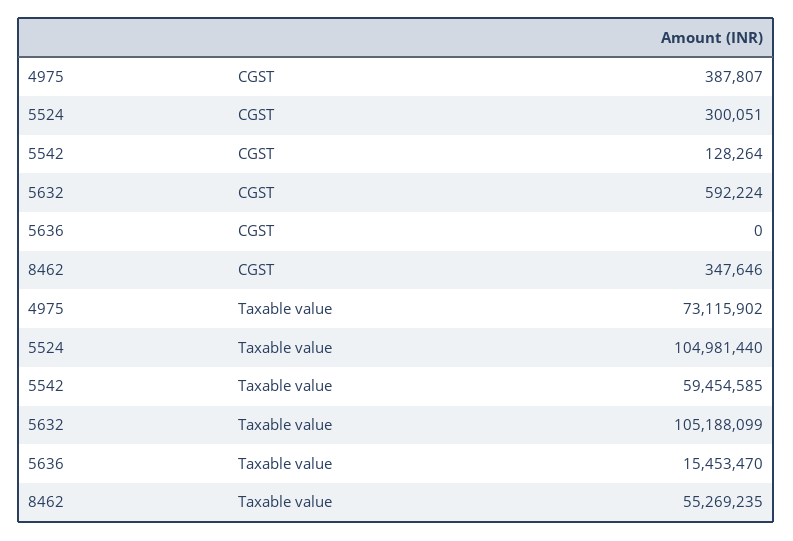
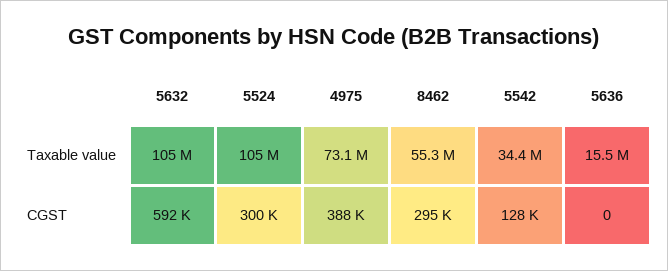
8462, CGST: 347646 -> 295000
5542, Taxable value: 59454585 -> 34400000

